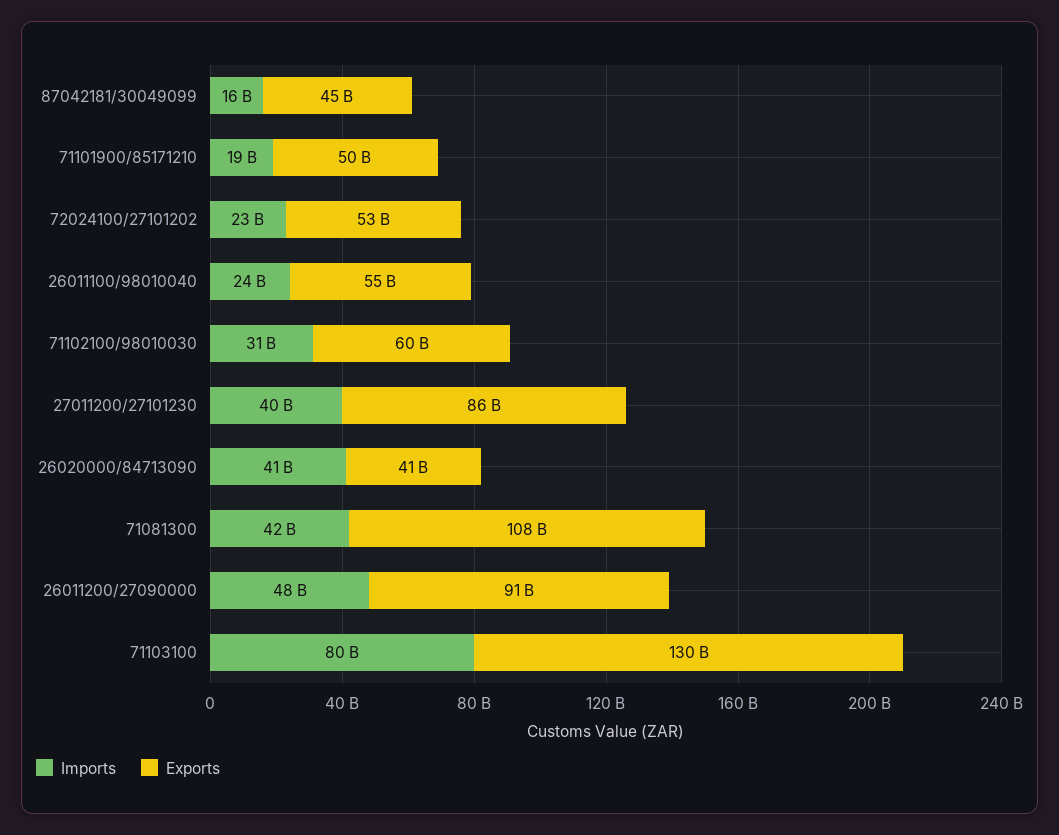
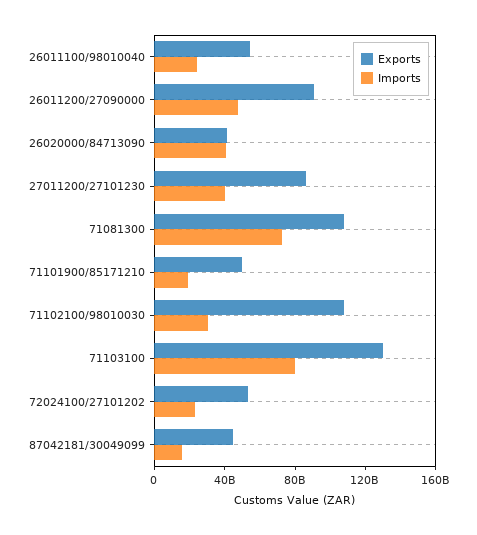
Exports, 71102100/98010030: 60000000000 -> 110000000000
Imports, 71081300: 42000000000 -> 70000000000

